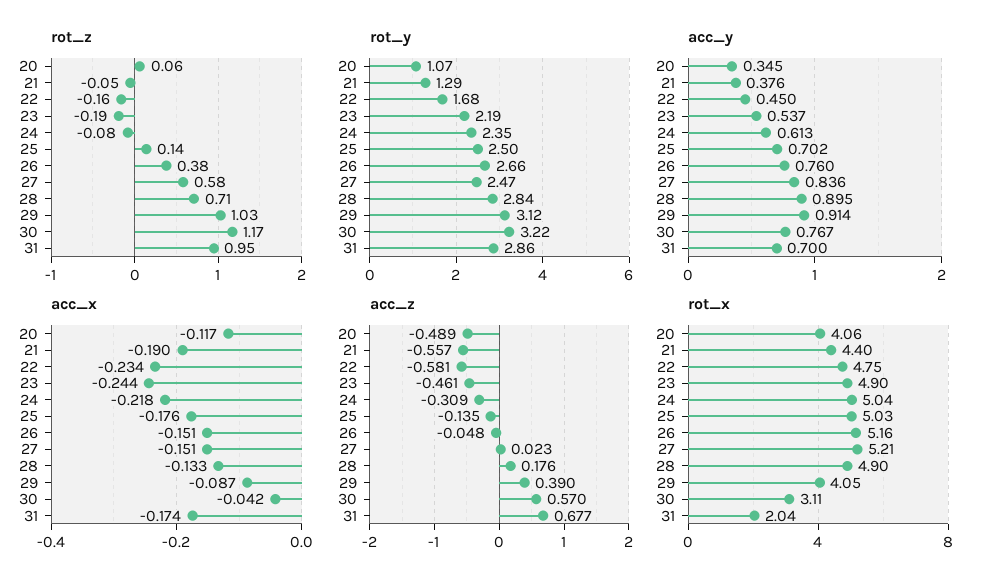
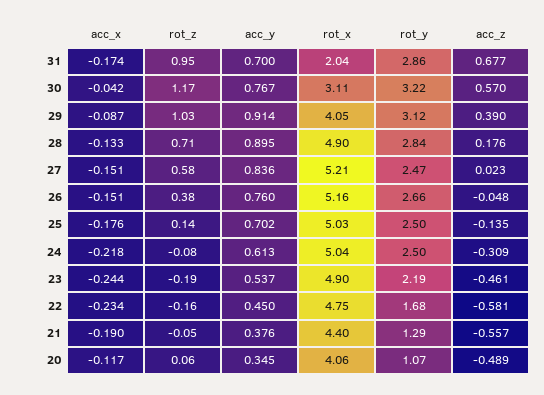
rot_y, 24: 2.35 -> 2.5

